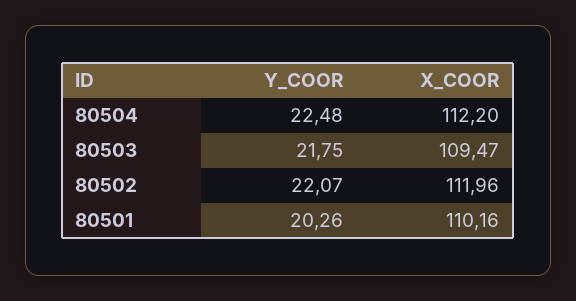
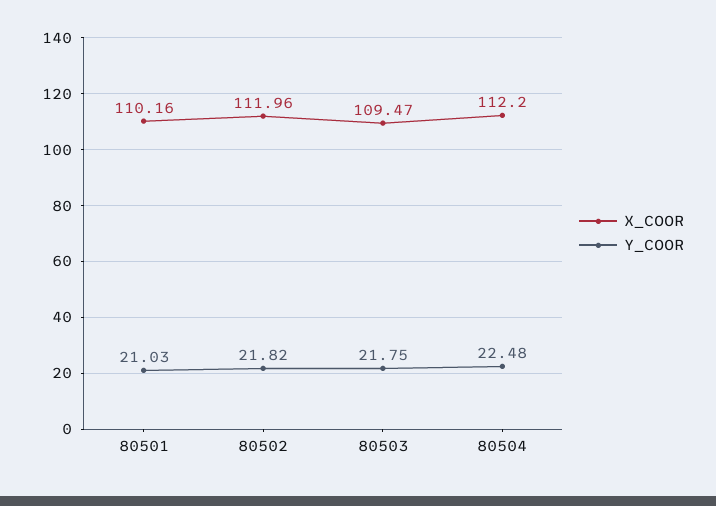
Y_COOR, 80502: 22.07 -> 21.82
Y_COOR, 80501: 20.26 -> 21.03

